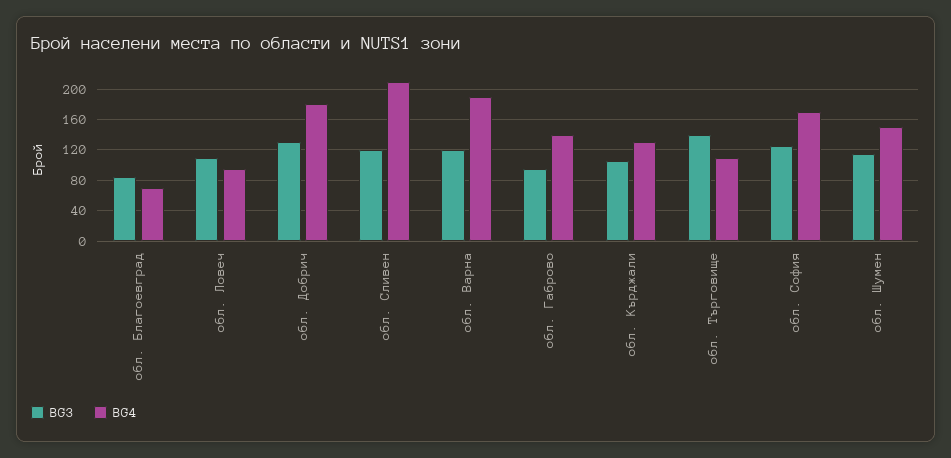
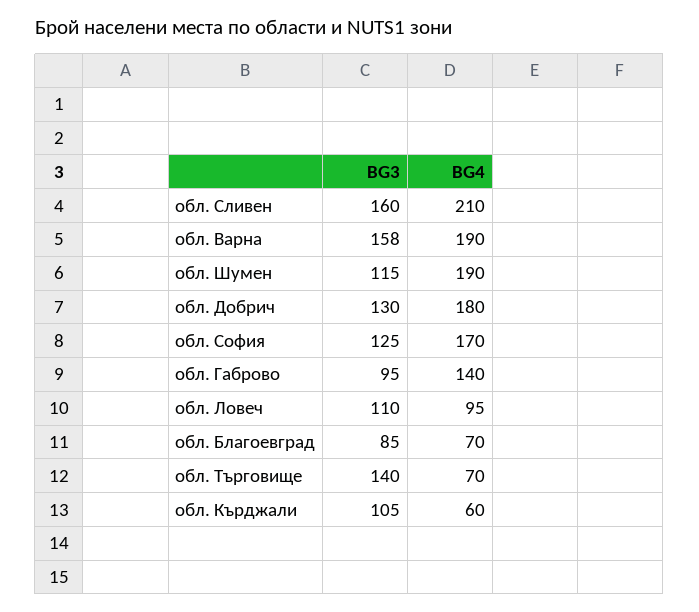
BG3, обл. Сливен: 120 -> 160
BG3, обл. Варна: 120 -> 158
BG4, обл. Кърджали: 130 -> 60
BG4, обл. Търговище: 110 -> 70
BG4, обл. Шумен: 150 -> 190

